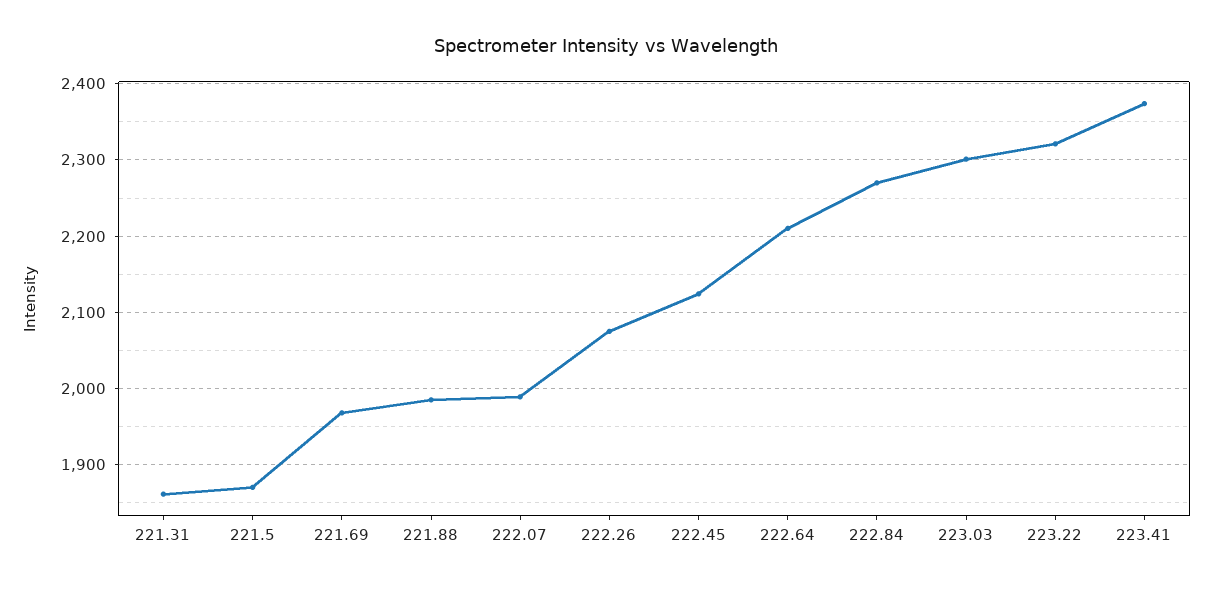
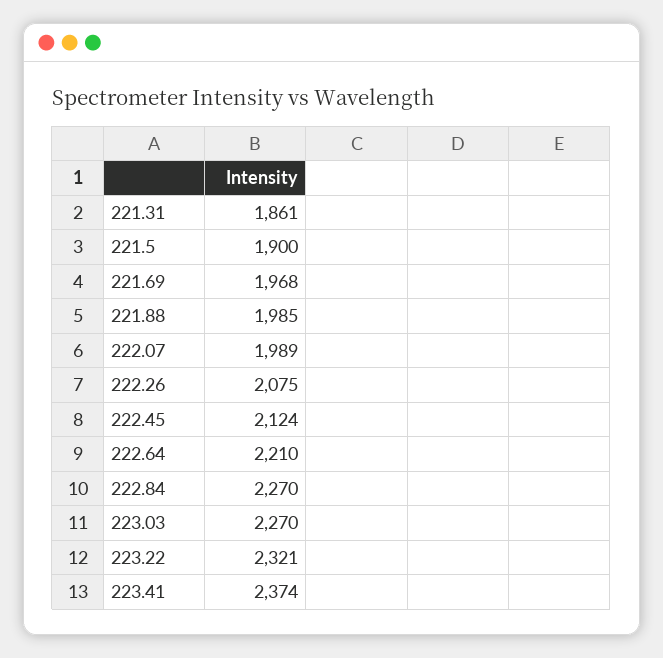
221.5: 1870 -> 1900
223.03: 2300 -> 2270

